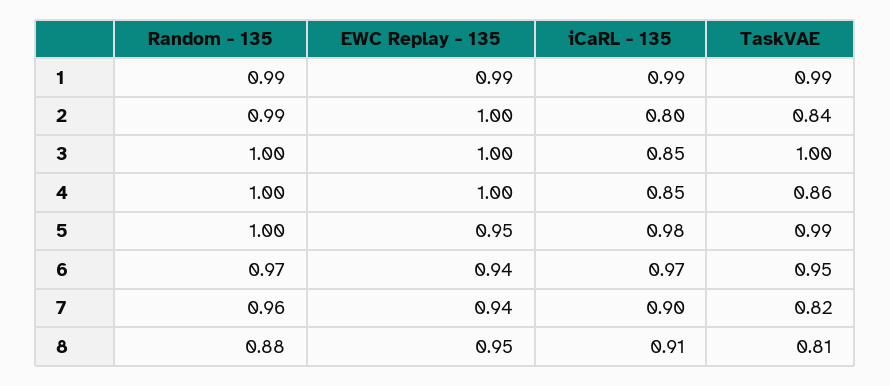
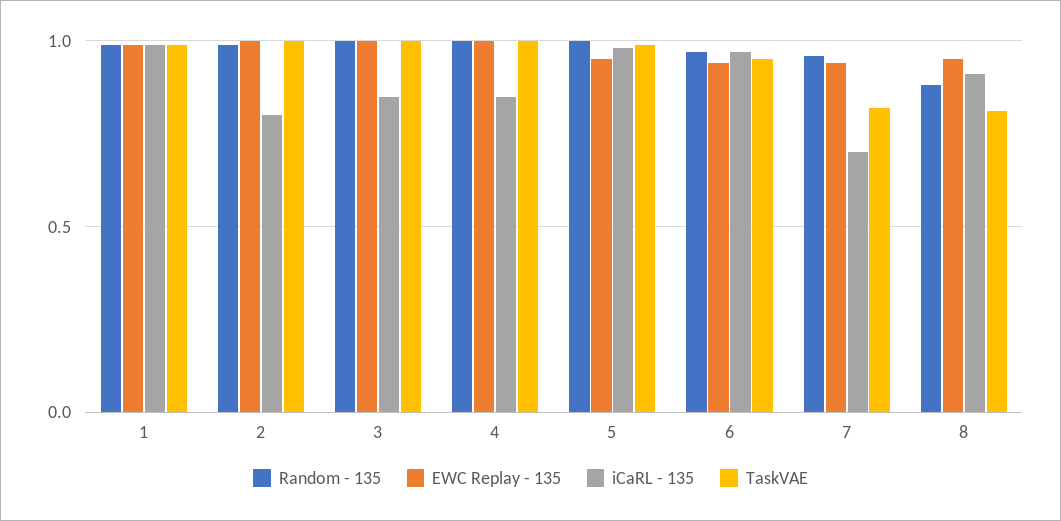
TaskVAE, 2: 0.84 -> 1
TaskVAE, 4: 0.86 -> 1
iCaRL - 135, 7: 0.9 -> 0.7

